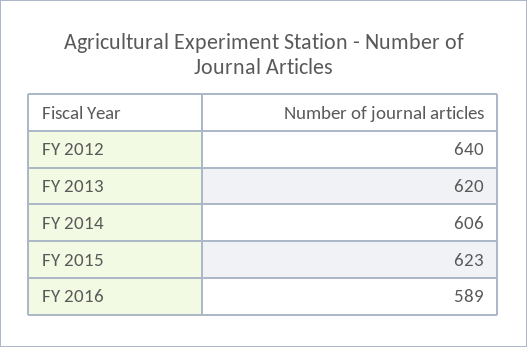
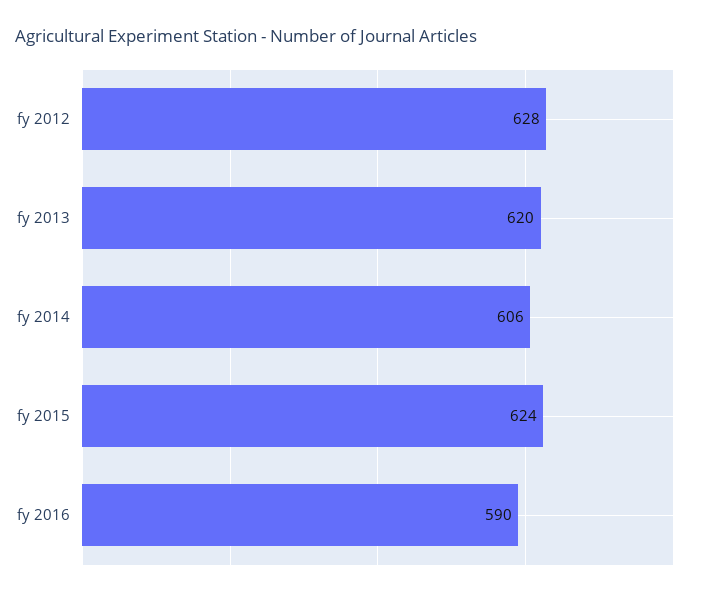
FY 2012: 640 -> 628
FY 2015: 623 -> 624
FY 2016: 589 -> 590

